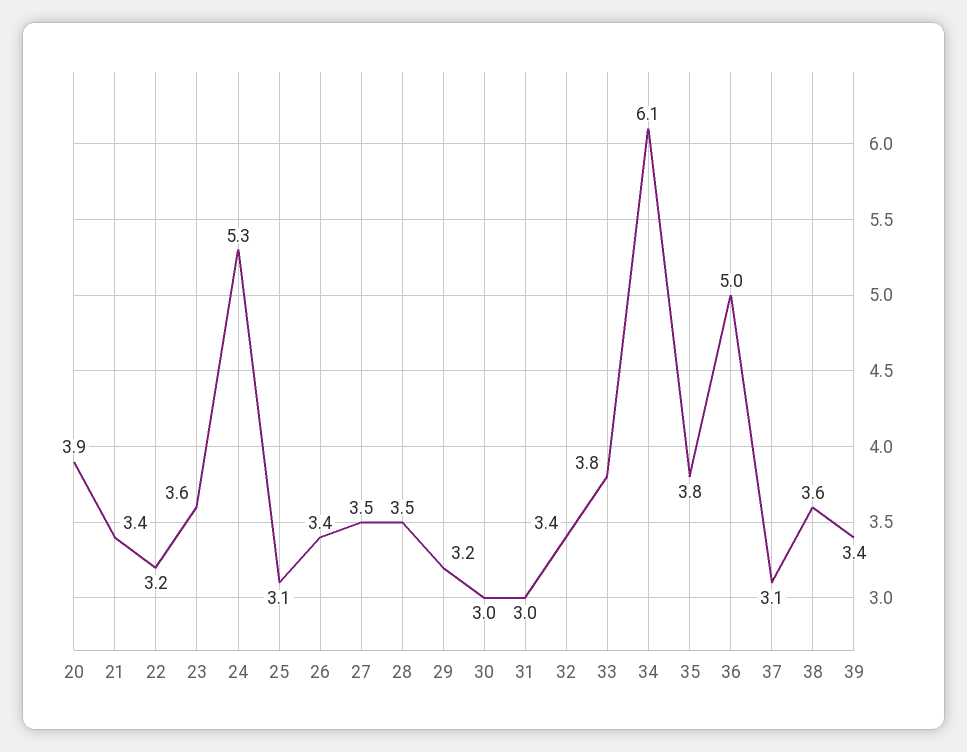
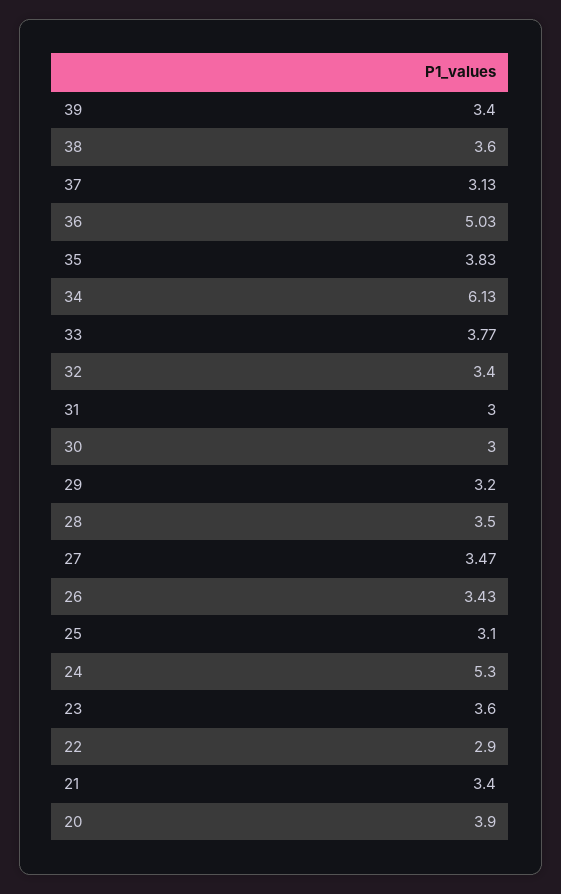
22: 3.2 -> 2.9

